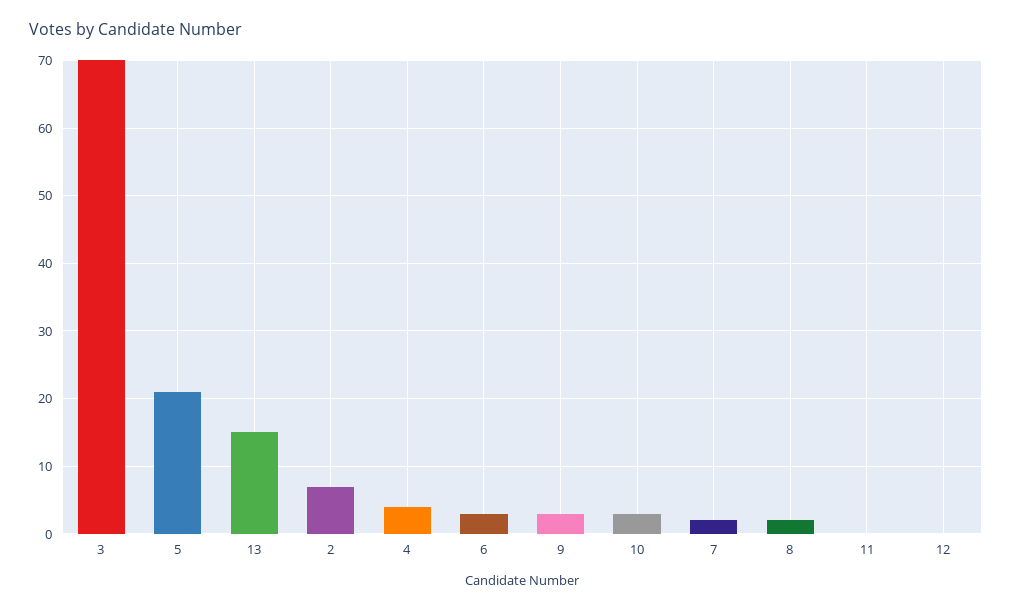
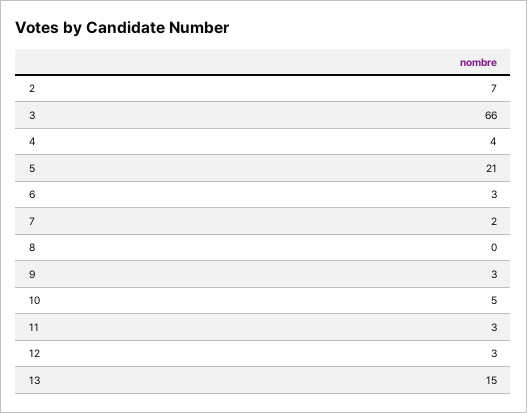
3: 70 -> 66
10: 3 -> 5
8: 2 -> 0
11: 0 -> 3
12: 0 -> 3

